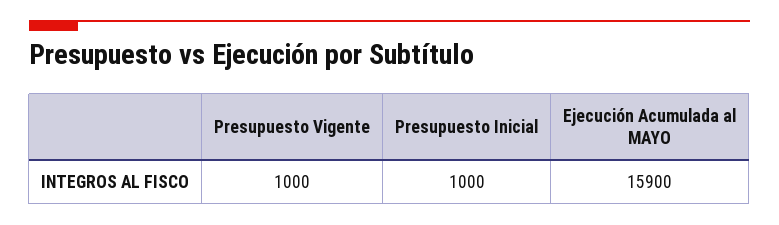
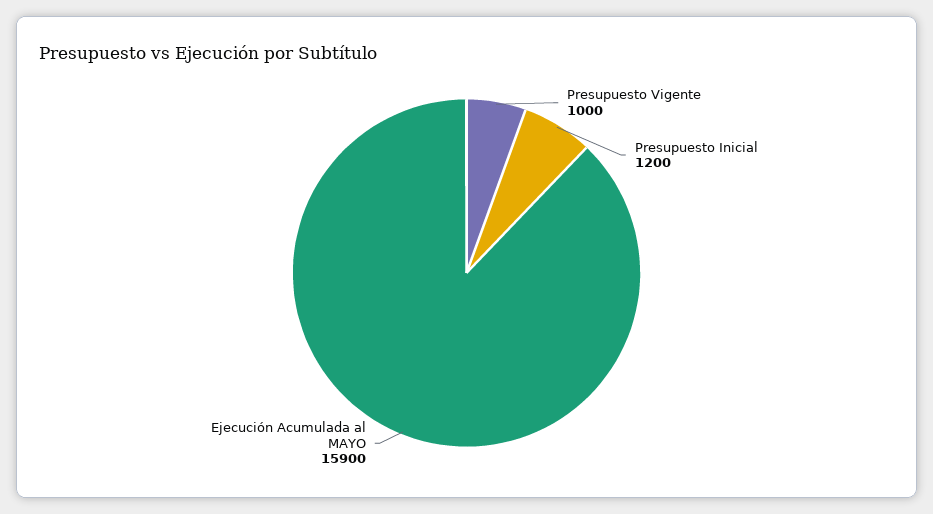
Presupuesto Inicial: 1000 -> 1200

